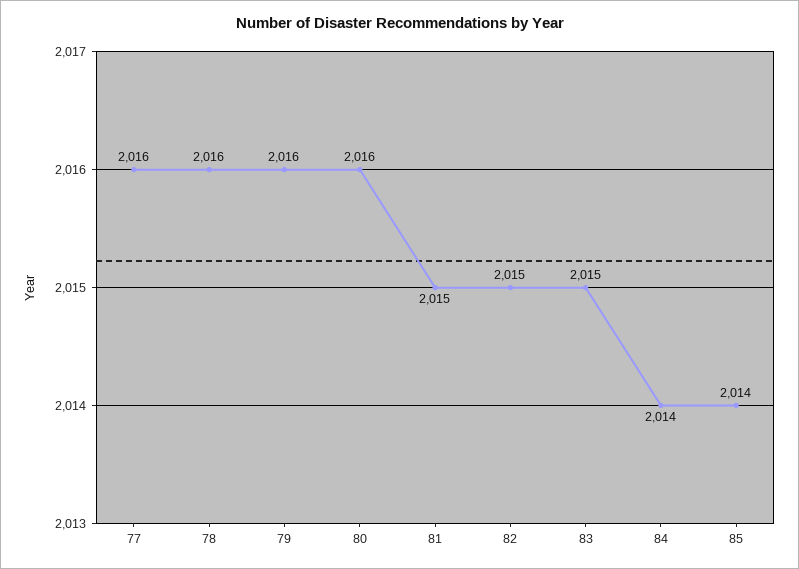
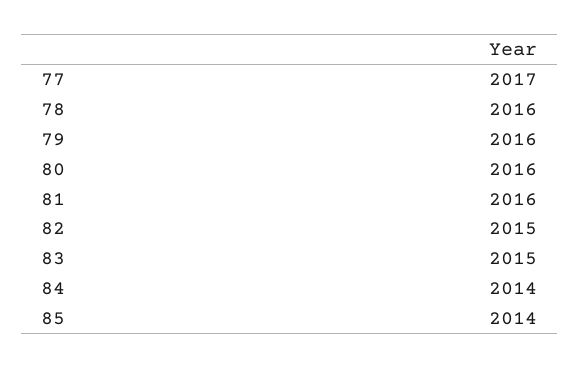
77: 2016 -> 2017
81: 2015 -> 2016

